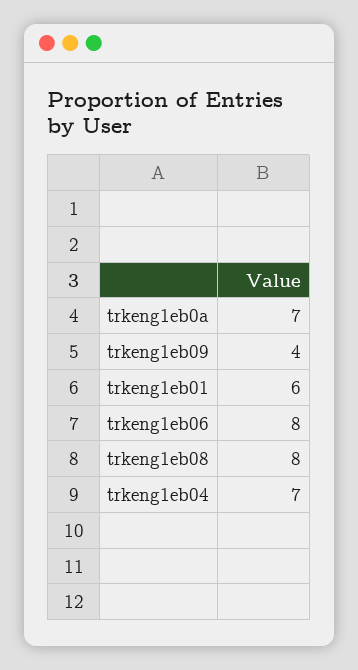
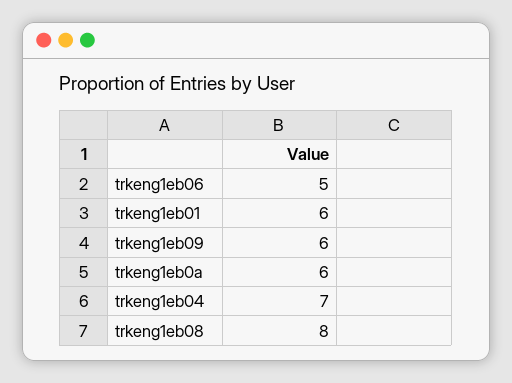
trkeng1eb0a: 7 -> 6
trkeng1eb09: 4 -> 6
trkeng1eb06: 8 -> 5

